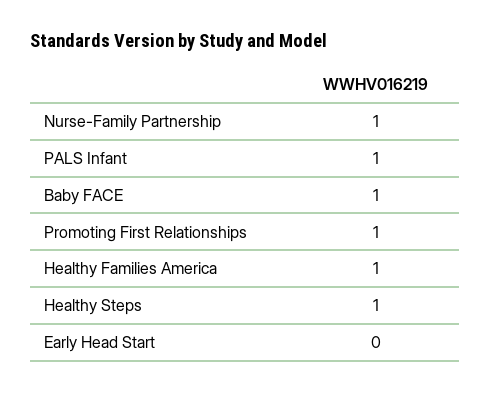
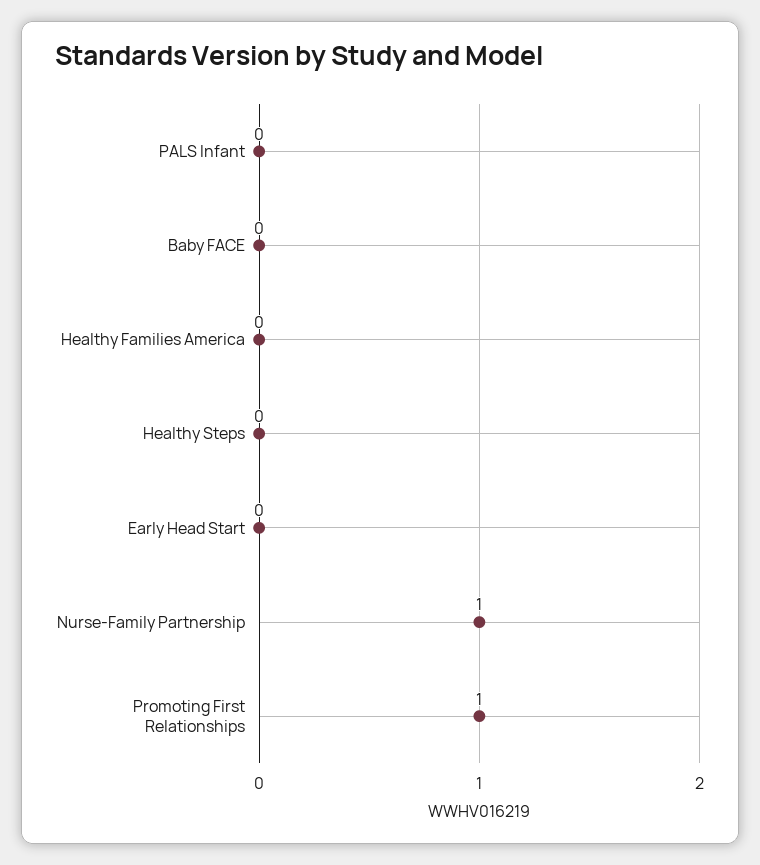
PALS Infant: 1 -> 0
Baby FACE: 1 -> 0
Healthy Families America: 1 -> 0
Healthy Steps: 1 -> 0

